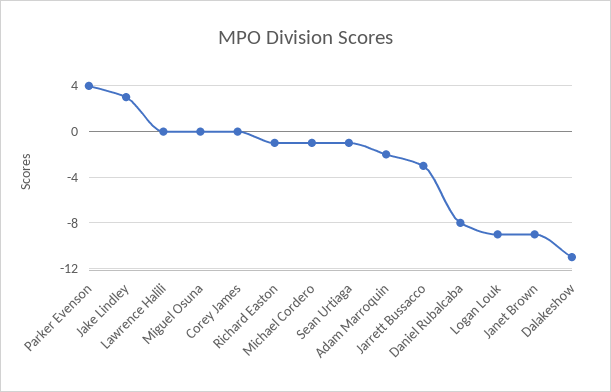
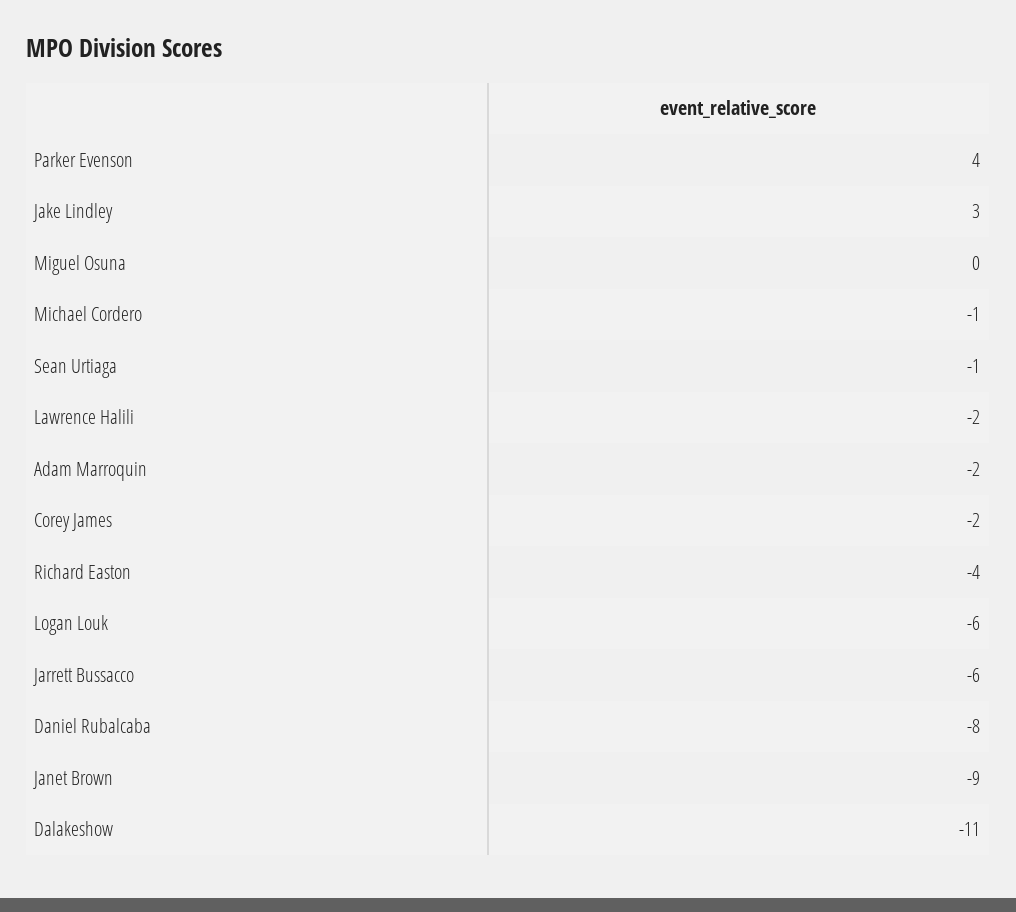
Lawrence Halili: 0 -> -2
Corey James: 0 -> -2
Richard Easton: -1 -> -4
Jarrett Bussacco: -3 -> -6
Logan Louk: -9 -> -6

